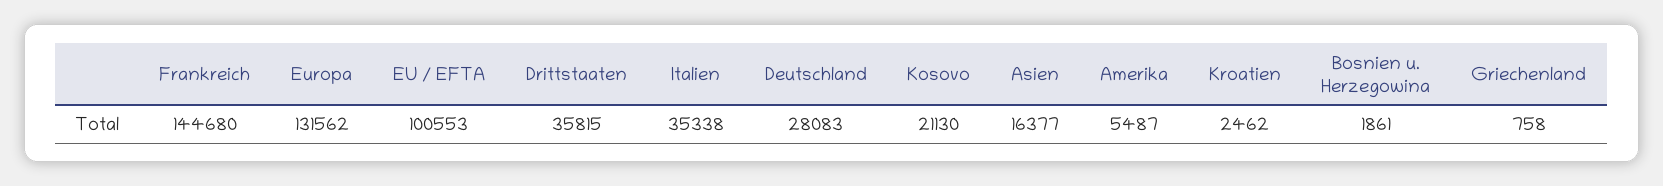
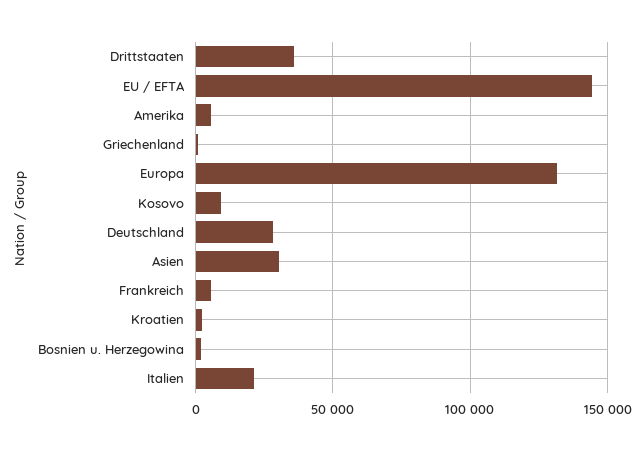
Frankreich: 144680 -> 5000
EU / EFTA: 100553 -> 145000
Italien: 35338 -> 20000
Kosovo: 21130 -> 10000
Asien: 16377 -> 30000

